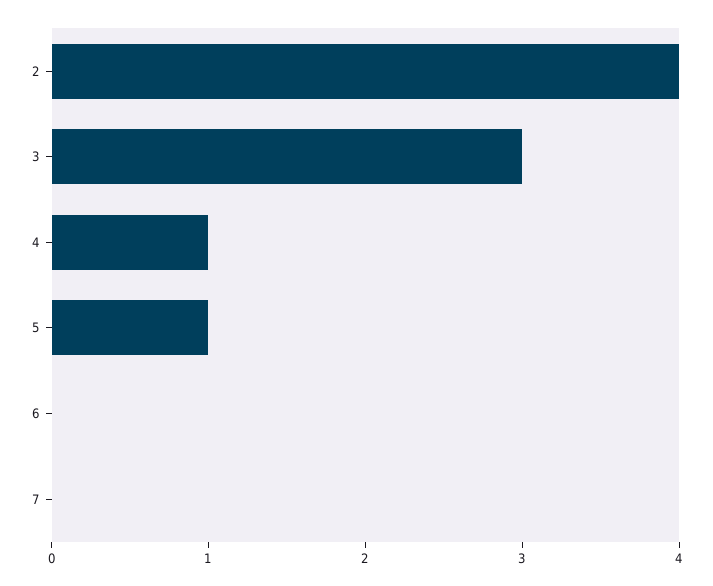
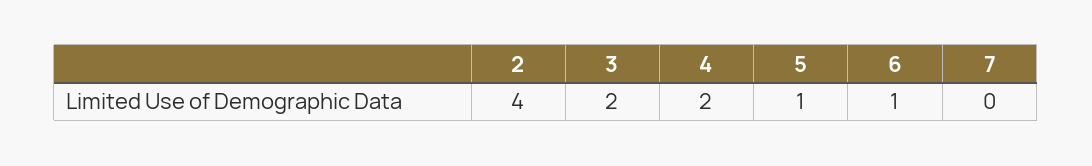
3: 3 -> 2
4: 1 -> 2
6: 0 -> 1

